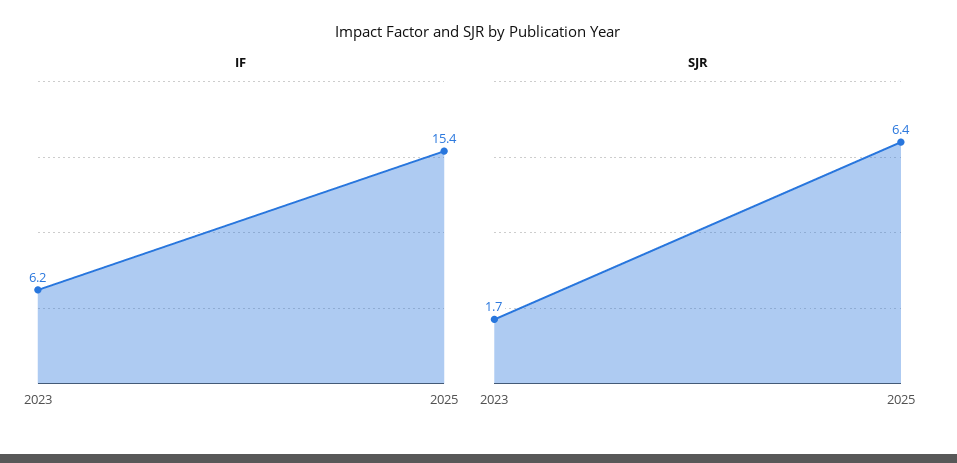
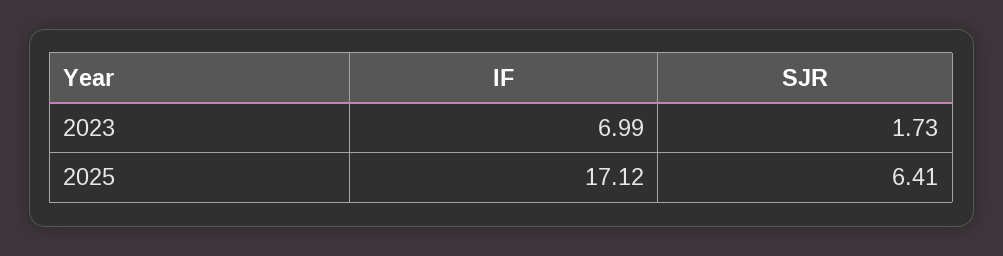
IF, 2023: 6.2 -> 6.99
IF, 2025: 15.4 -> 17.12

